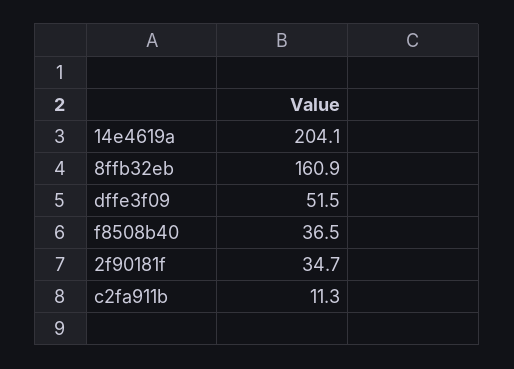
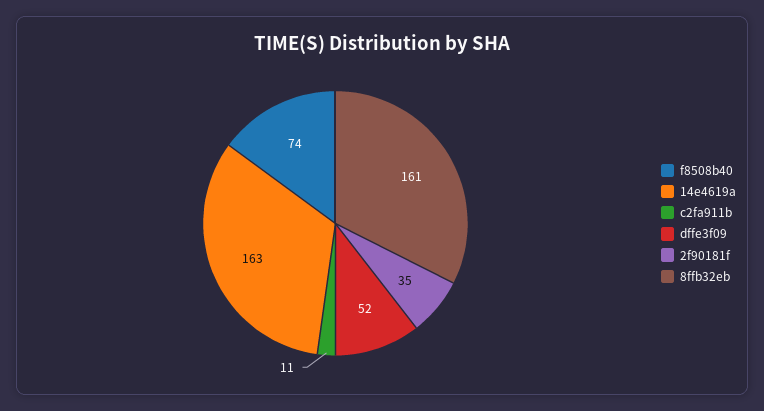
14e4619a: 204.1 -> 163
f8508b40: 36.5 -> 74

